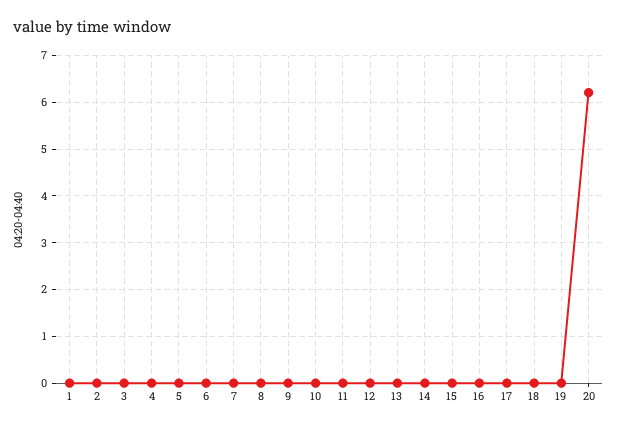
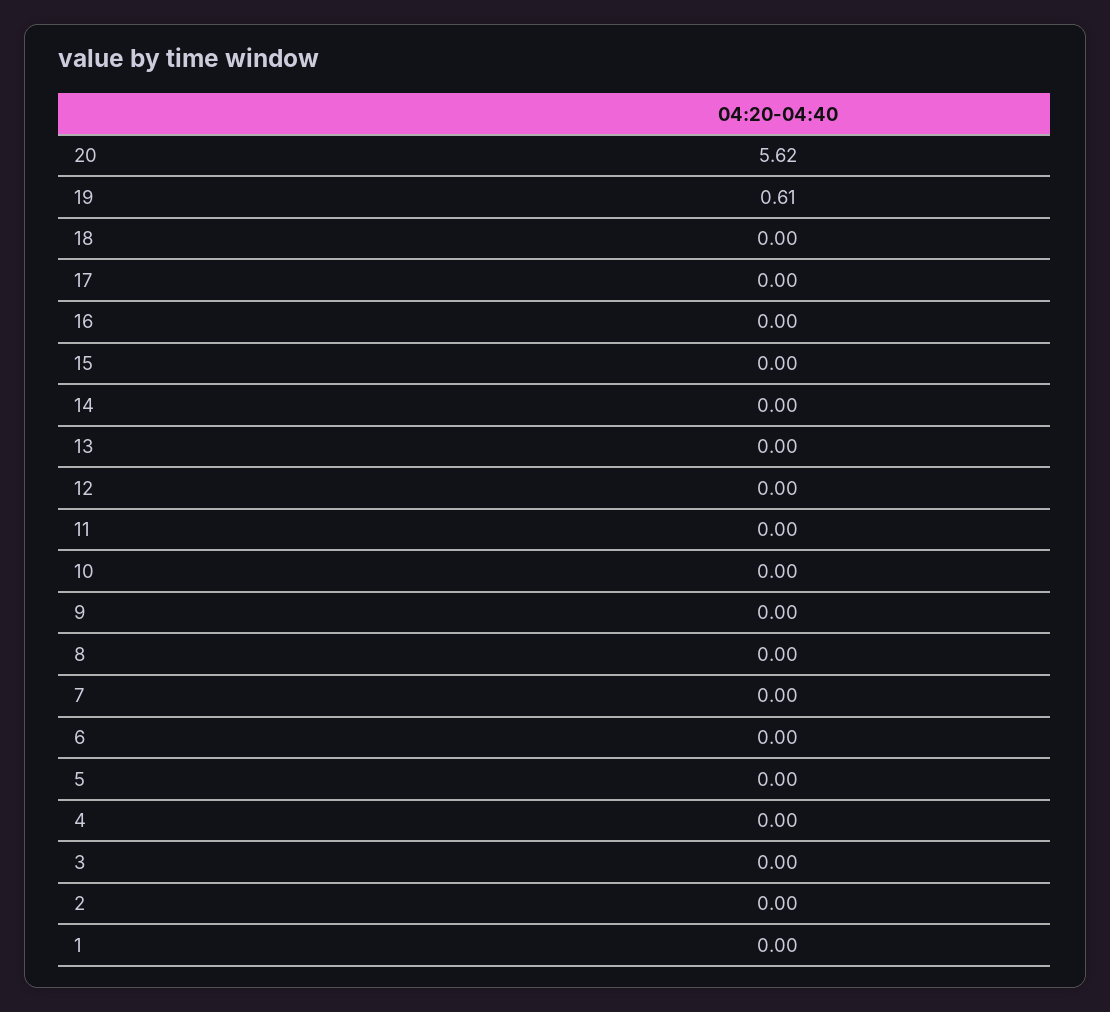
19: 0 -> 0.61
20: 6.2 -> 5.62

